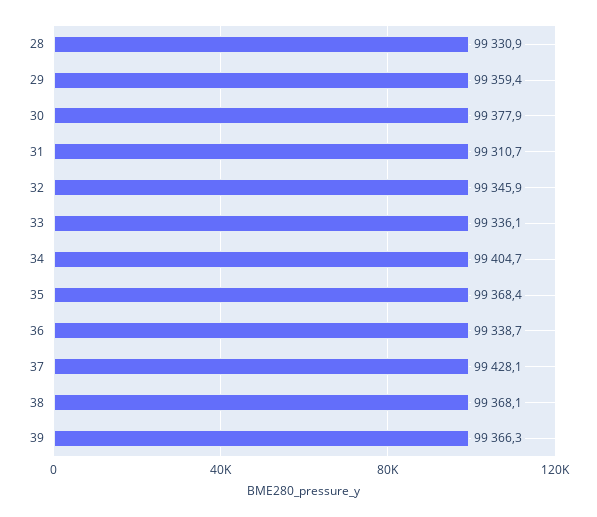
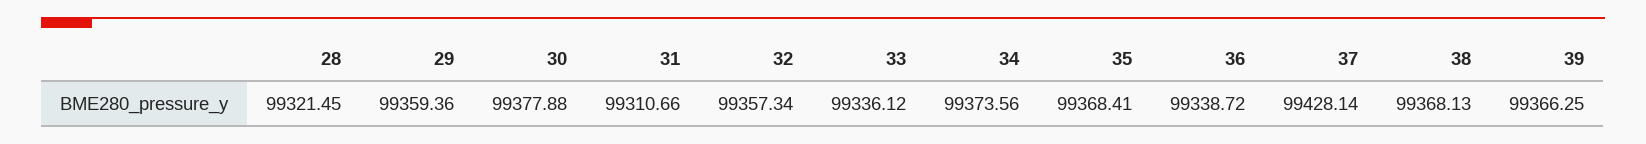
28: 99330.9 -> 99321.45
32: 99345.9 -> 99357.34
34: 99404.7 -> 99373.56

